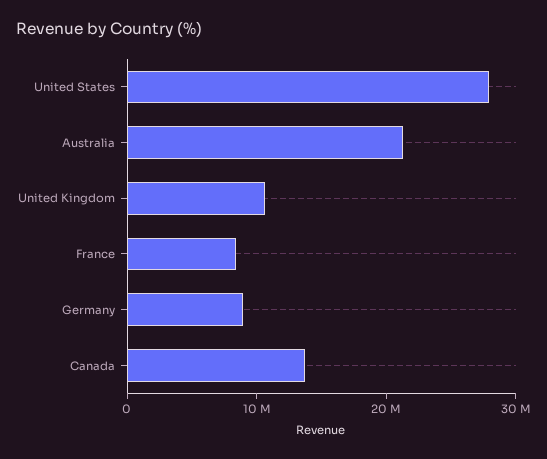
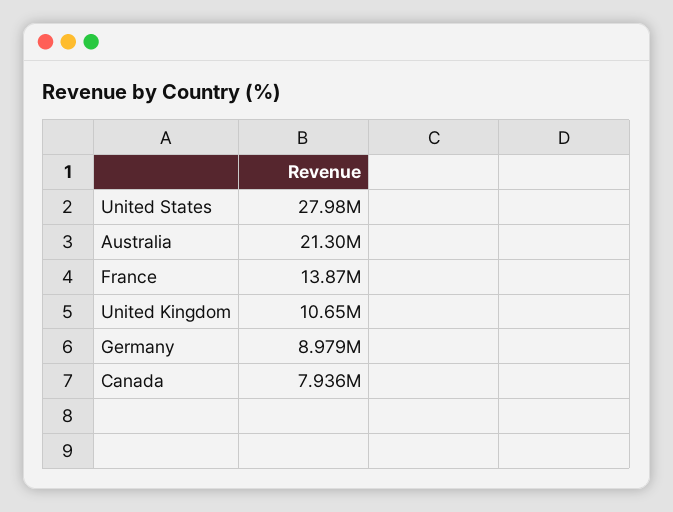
France: 8000000 -> 13870000
Canada: 14000000 -> 7936000

